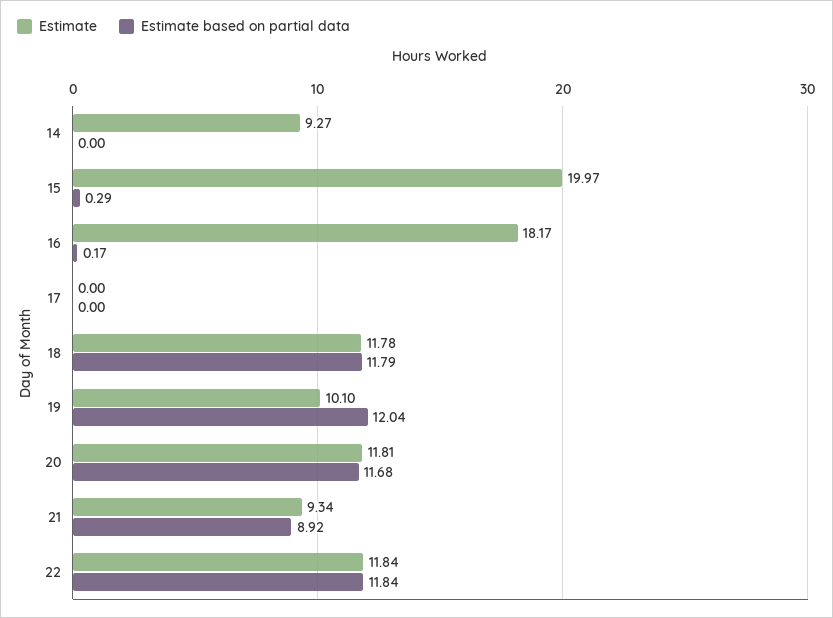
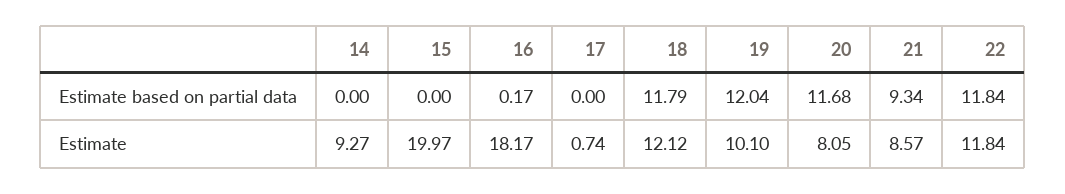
Estimate based on partial data, 15: 0.29 -> 0
Estimate, 17: 0 -> 0.74
Estimate, 18: 11.78 -> 12.12
Estimate, 20: 11.81 -> 8.05
Estimate, 21: 9.34 -> 8.57
Estimate based on partial data, 21: 8.92 -> 9.34

